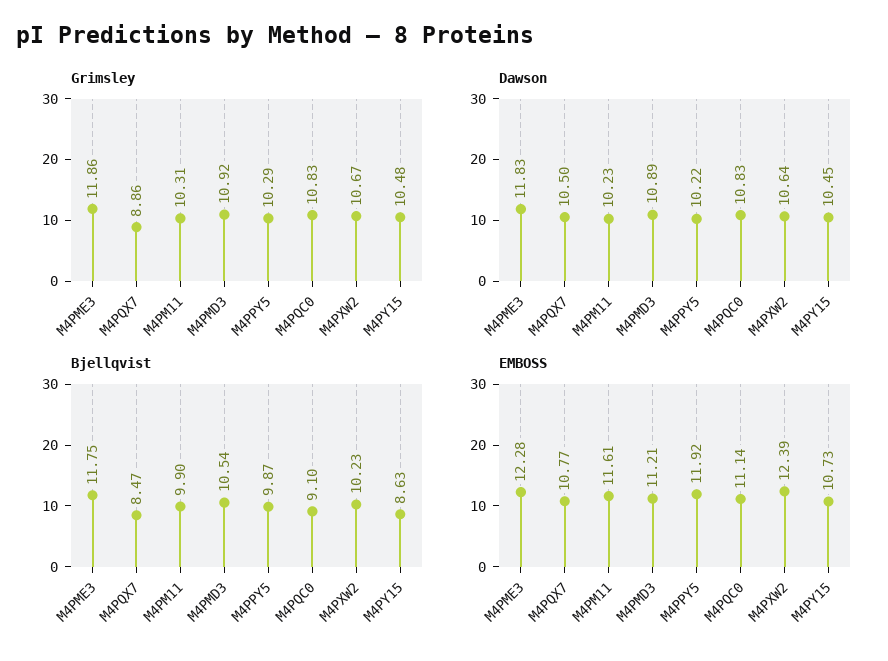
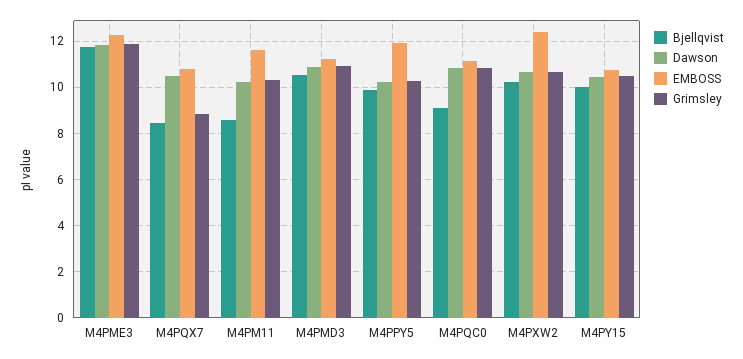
Bjellqvist, M4PM11: 9.9 -> 8.5
Bjellqvist, M4PY15: 8.63 -> 10

